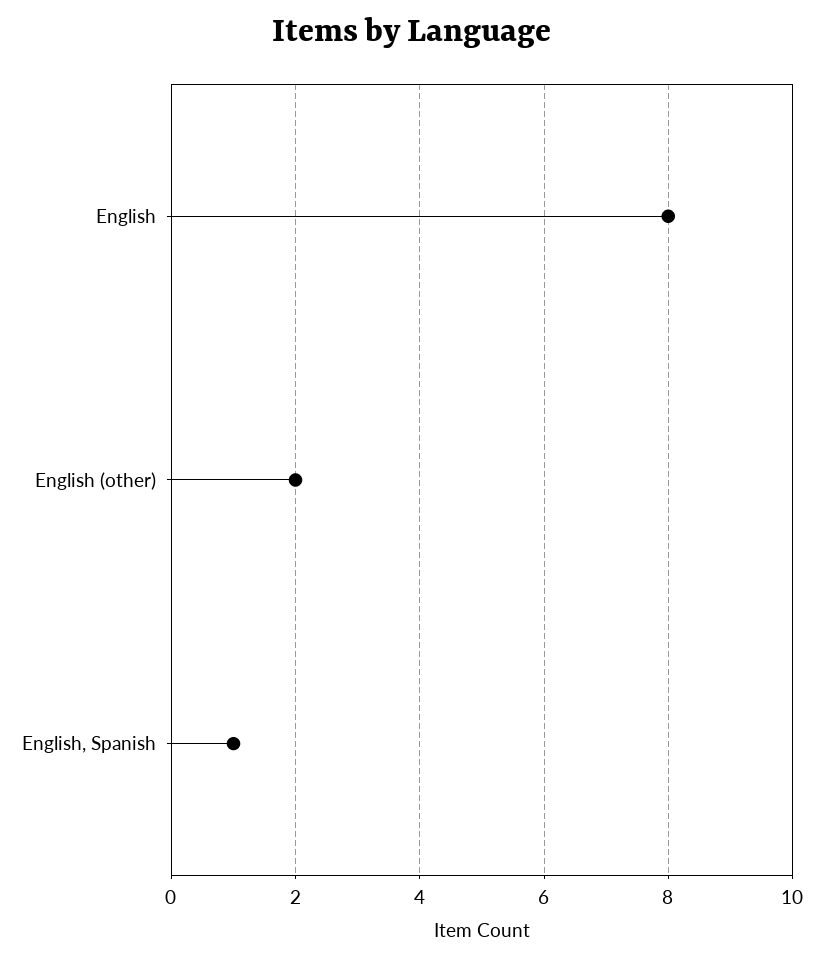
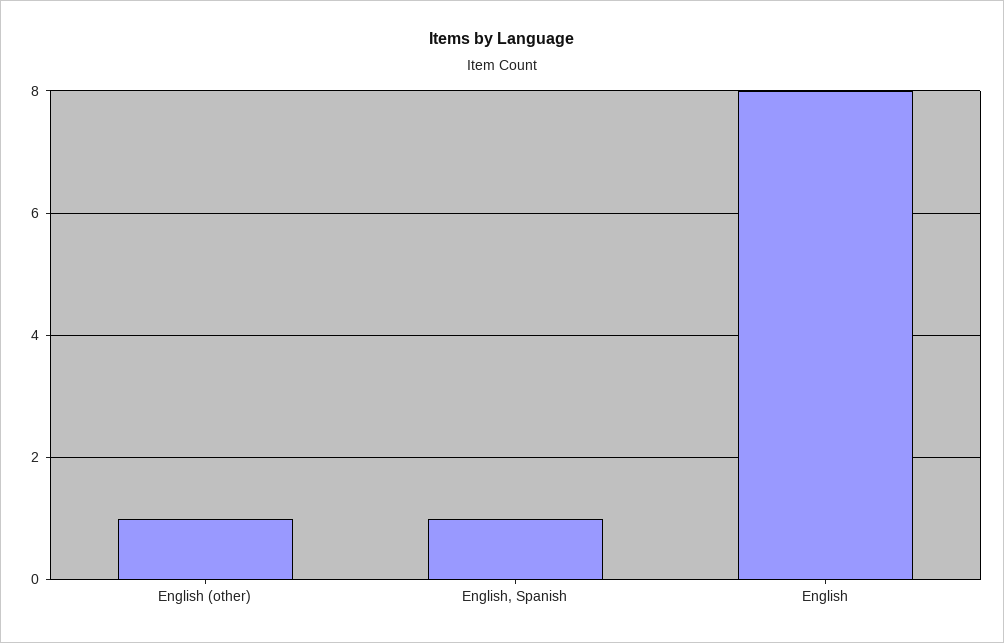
English (other): 2 -> 1

